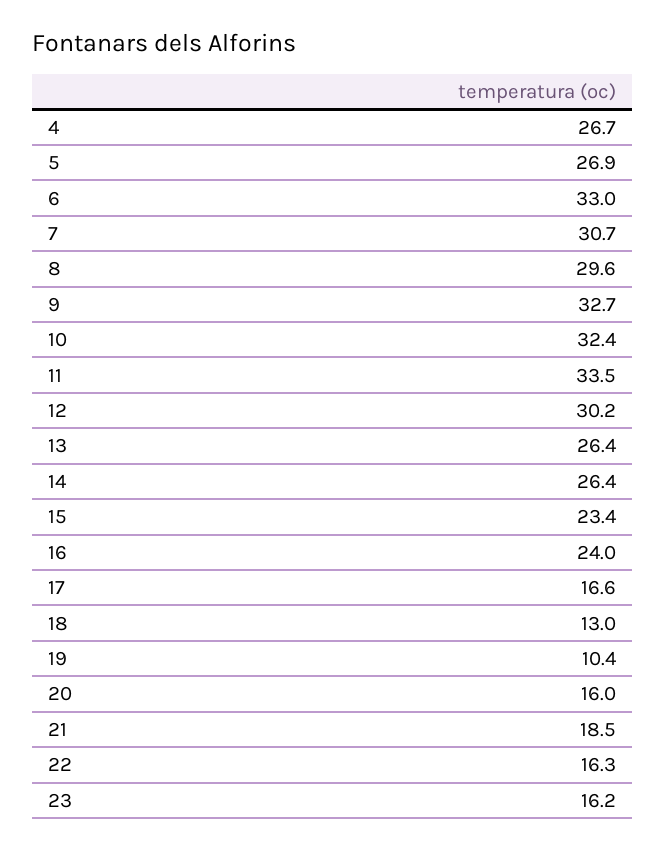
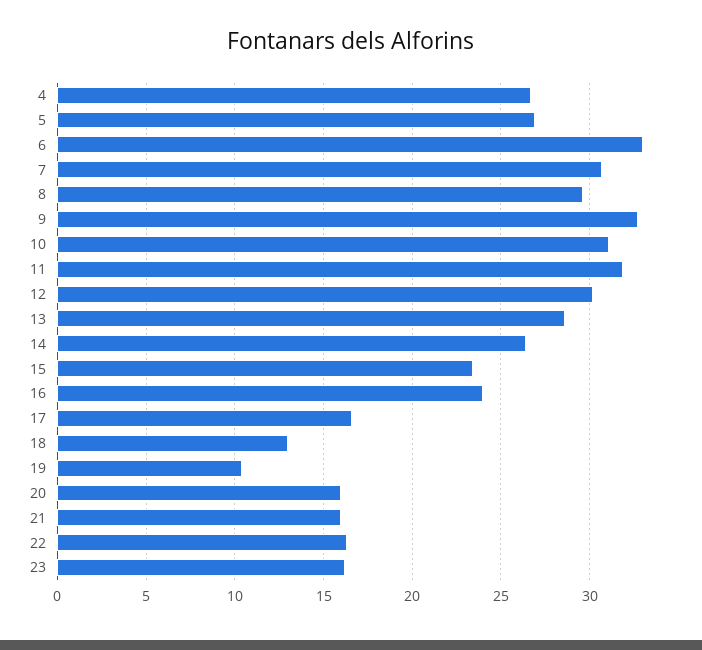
10: 32.4 -> 31
11: 33.5 -> 32
13: 26.4 -> 28.5
21: 18.5 -> 16

